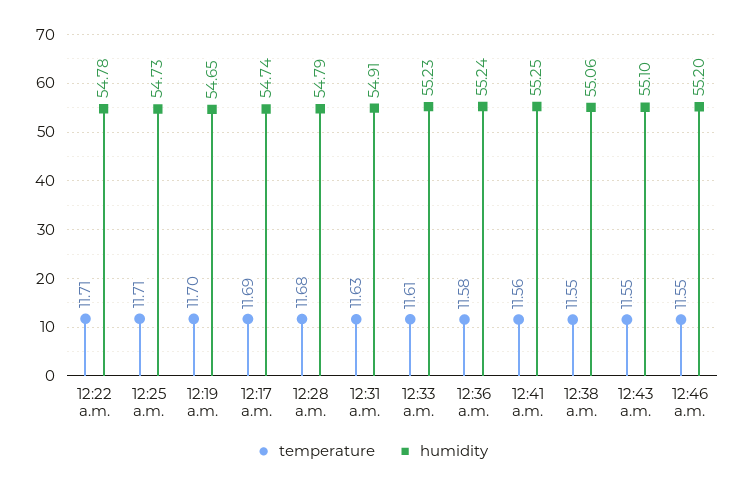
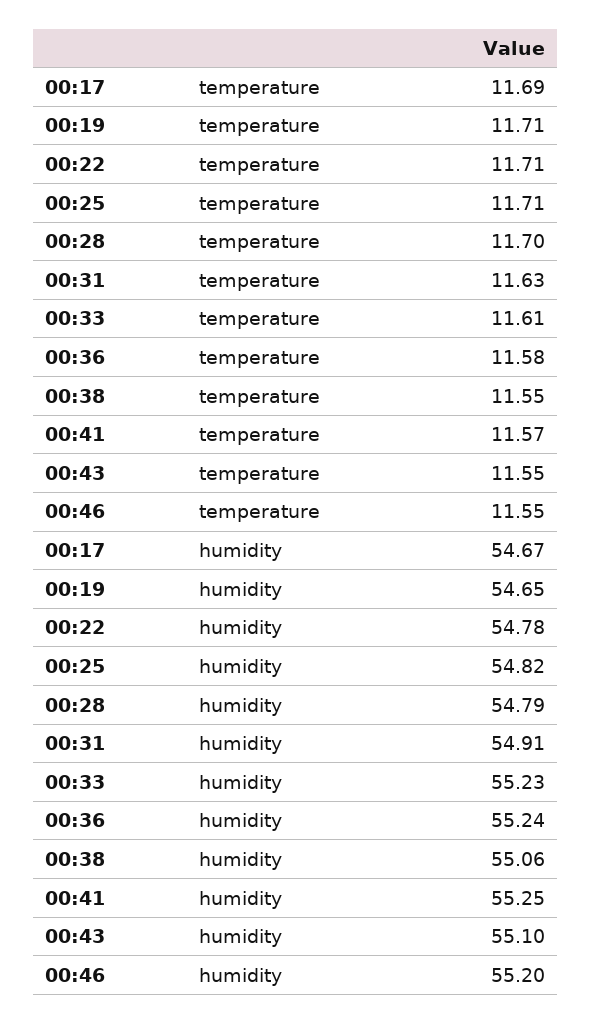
humidity, 12:25 a.m.: 54.73 -> 54.82
temperature, 12:19 a.m.: 11.7 -> 11.71
humidity, 12:17 a.m.: 54.74 -> 54.67
temperature, 12:28 a.m.: 11.68 -> 11.7
temperature, 12:41 a.m.: 11.56 -> 11.57

